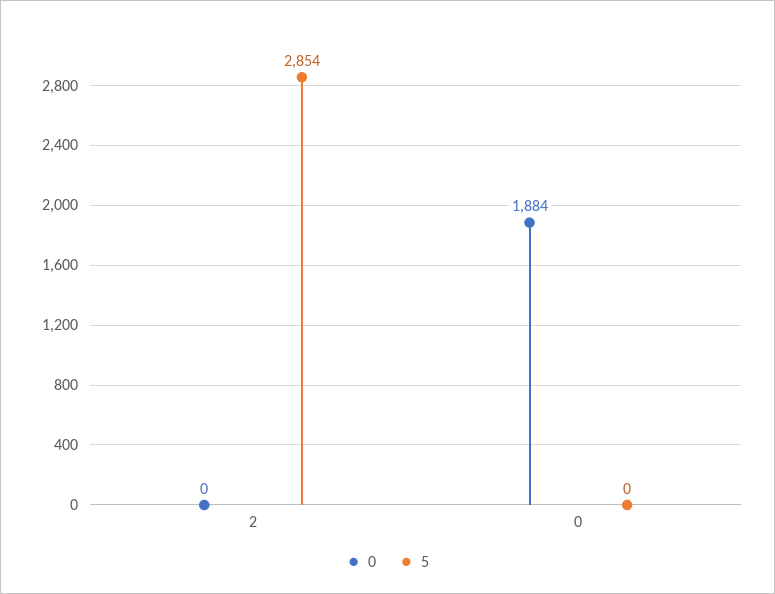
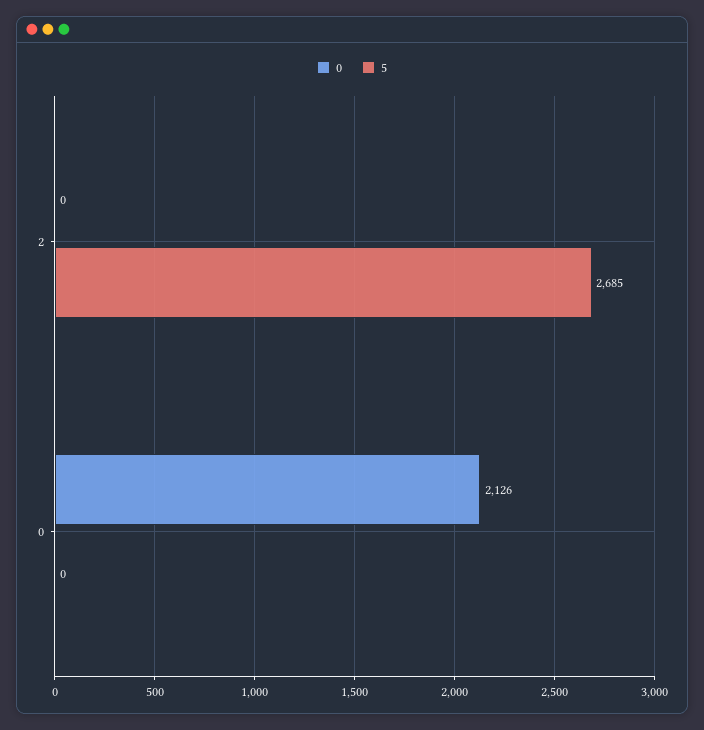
5, 2: 2854 -> 2685
0, 0: 1884 -> 2126

